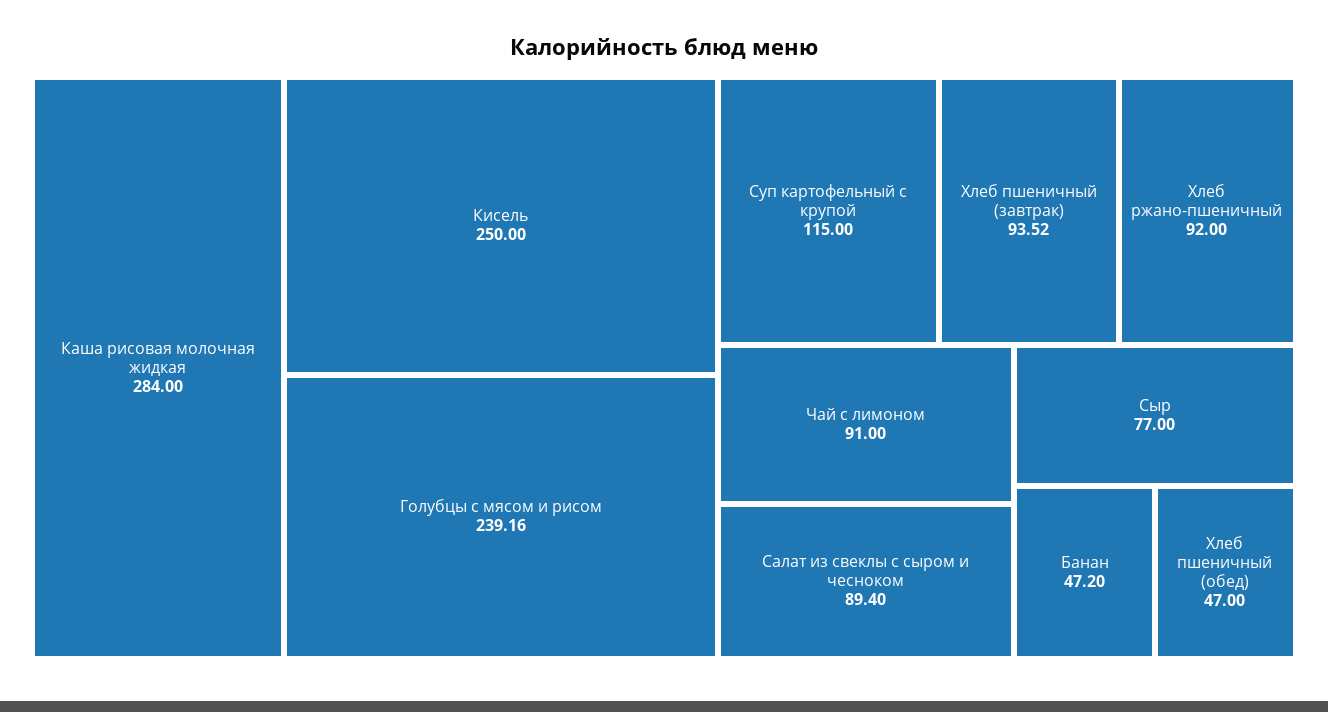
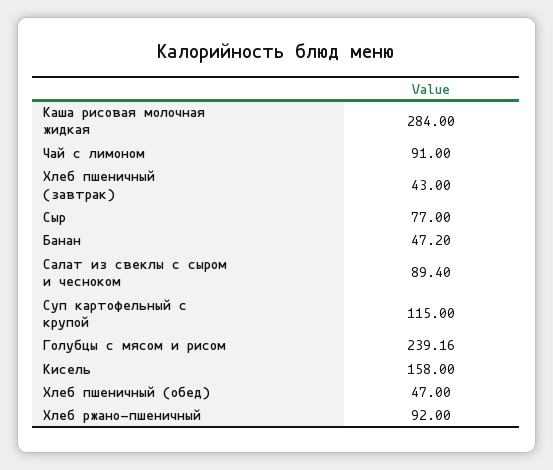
Кисель: 250 -> 158
Хлеб пшеничный (завтрак): 93.52 -> 43

